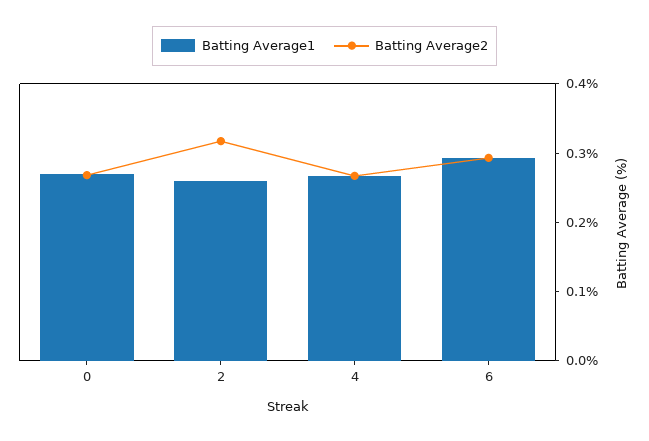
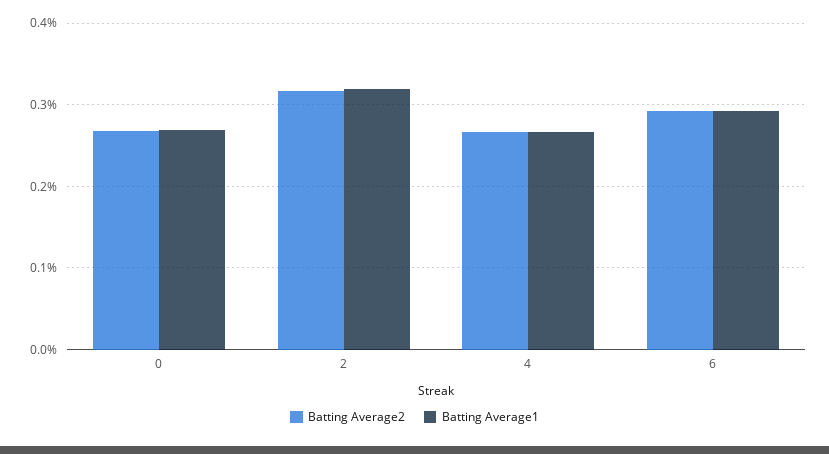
Batting Average1, 2: 0.26 -> 0.32

